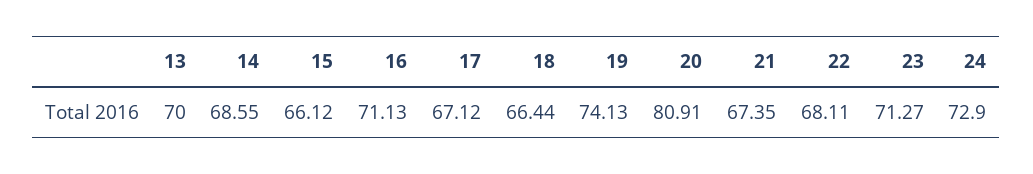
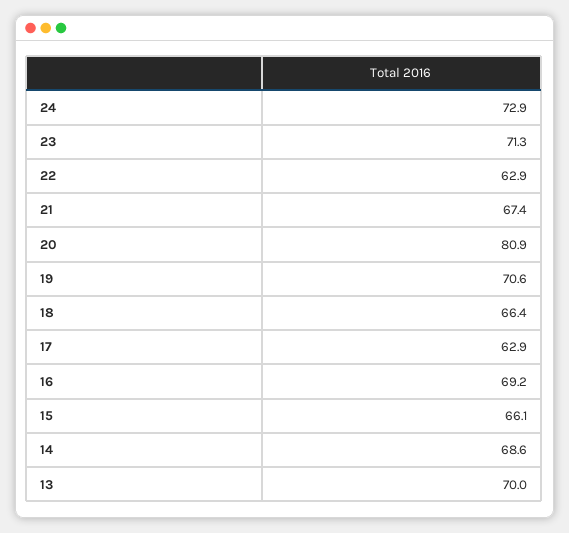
16: 71.13 -> 69.2
17: 67.12 -> 62.9
19: 74.13 -> 70.6
22: 68.11 -> 62.9

